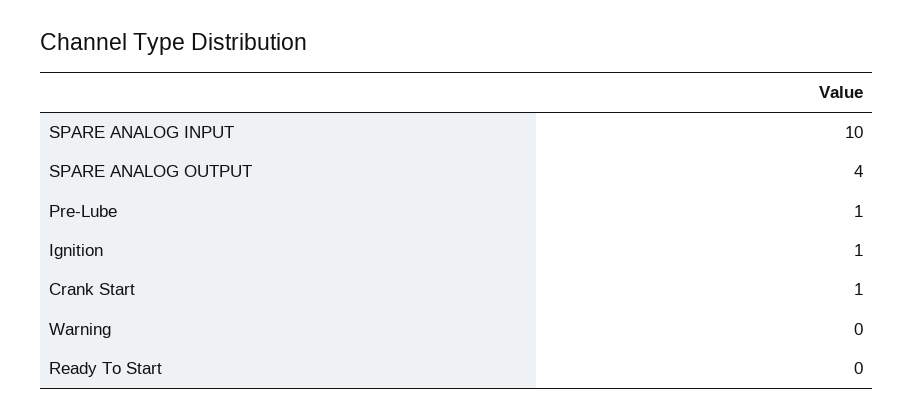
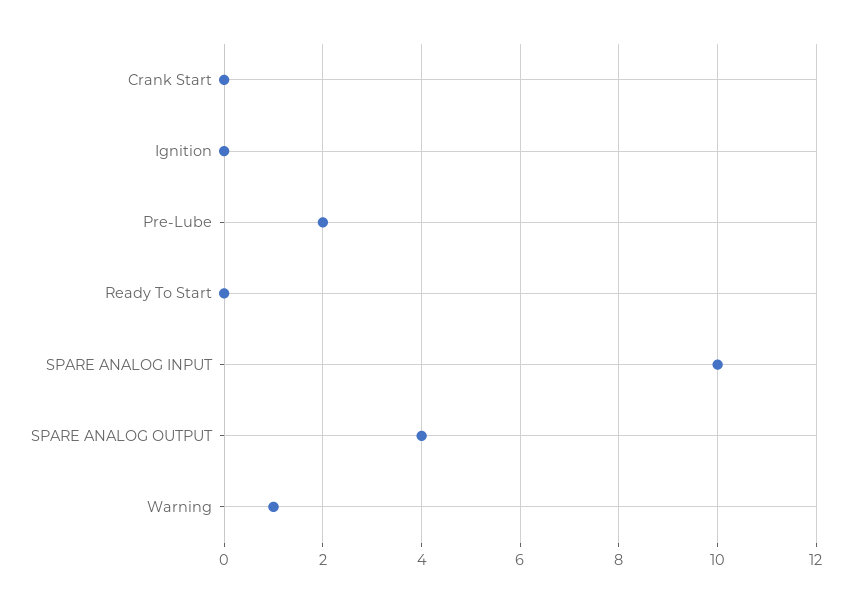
Pre-Lube: 1 -> 2
Ignition: 1 -> 0
Crank Start: 1 -> 0
Warning: 0 -> 1

